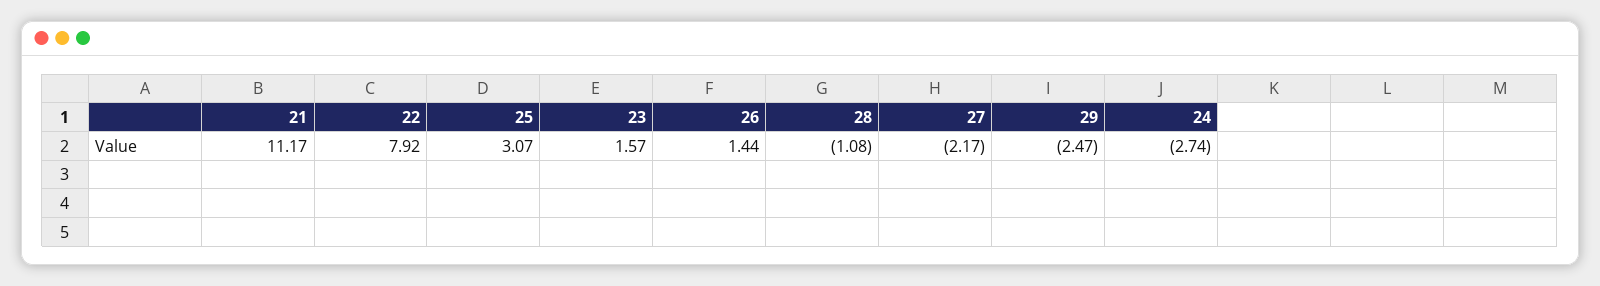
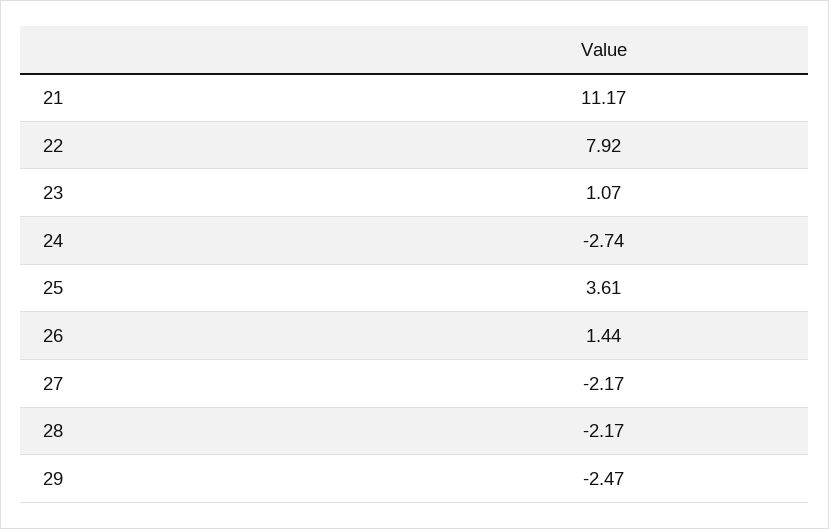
25: 3.07 -> 3.61
23: 1.57 -> 1.07
28: -1.08 -> -2.17

